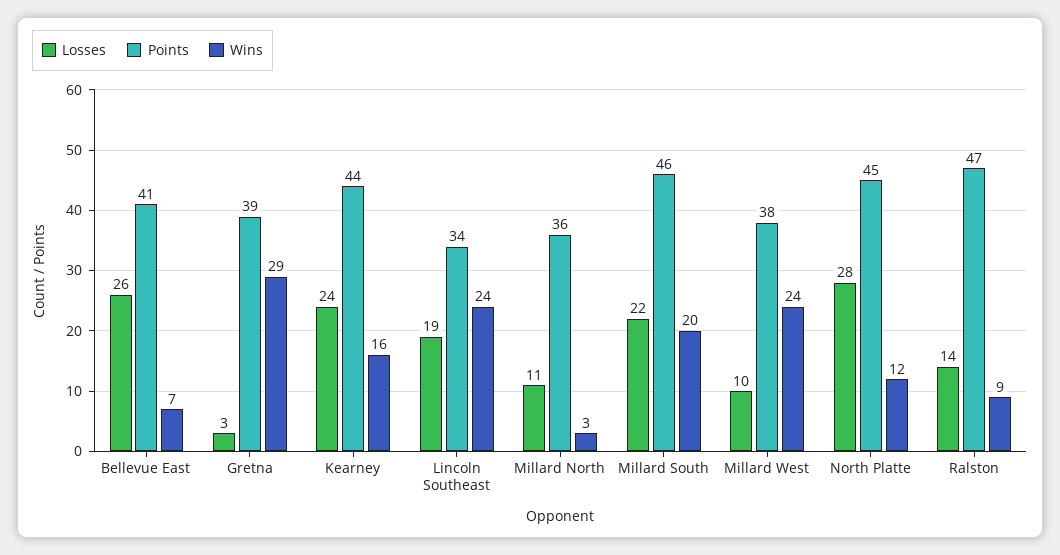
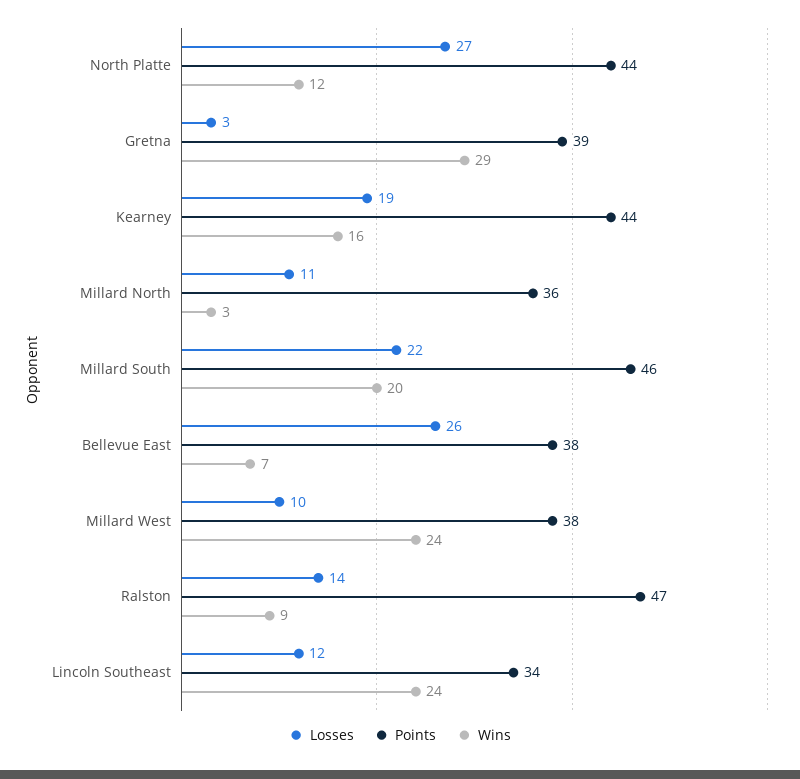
Points, Bellevue East: 41 -> 38
Losses, Kearney: 24 -> 19
Losses, Lincoln Southeast: 19 -> 12
Losses, North Platte: 28 -> 27
Points, North Platte: 45 -> 44

